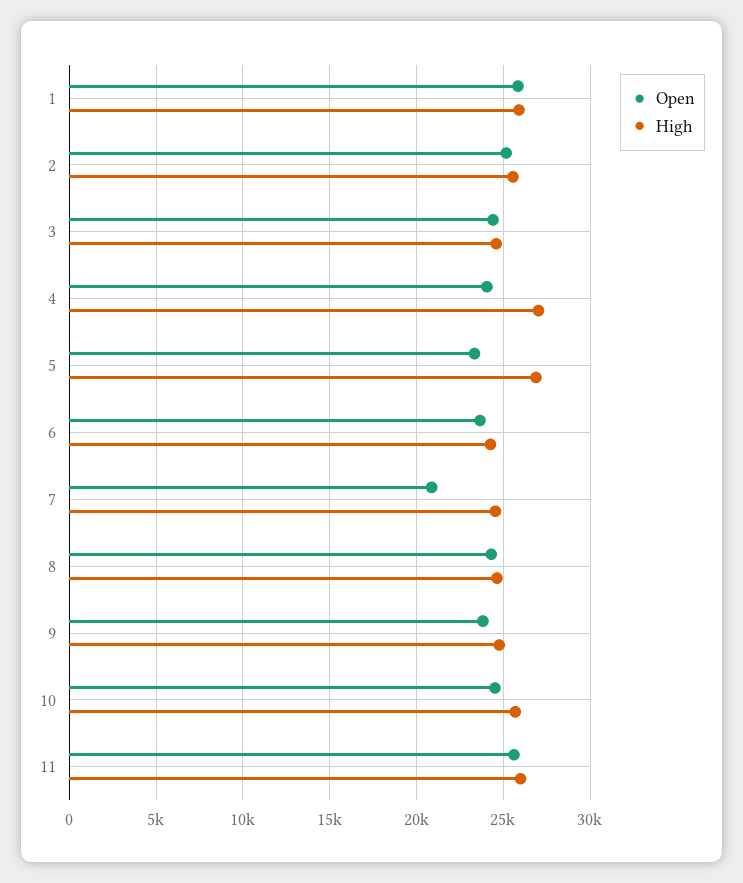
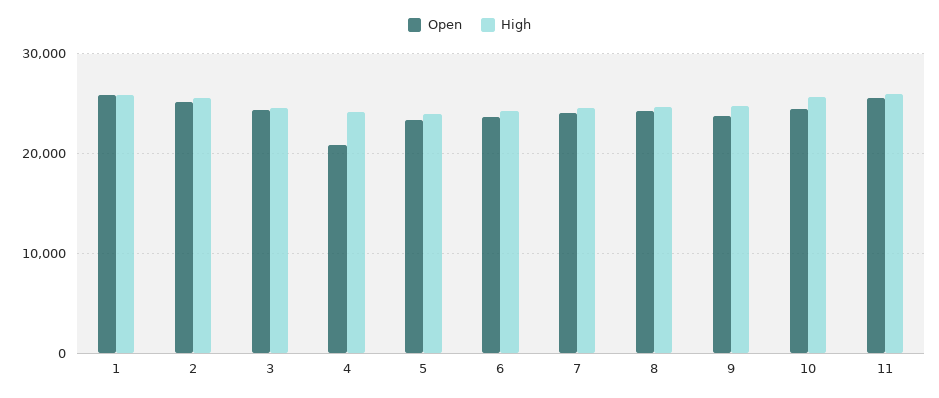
Open, 4: 24000 -> 21000
High, 4: 27000 -> 24000
High, 5: 27000 -> 24000
Open, 7: 21000 -> 24000

